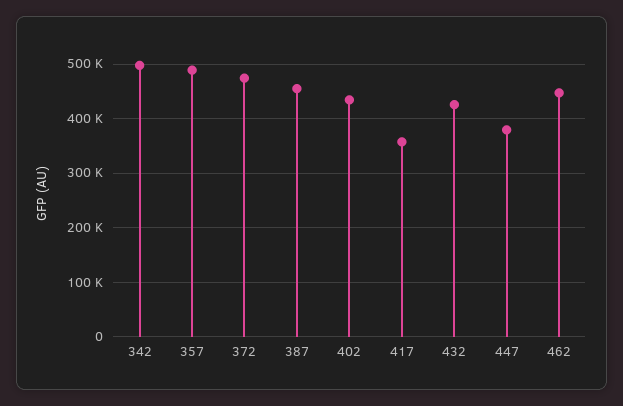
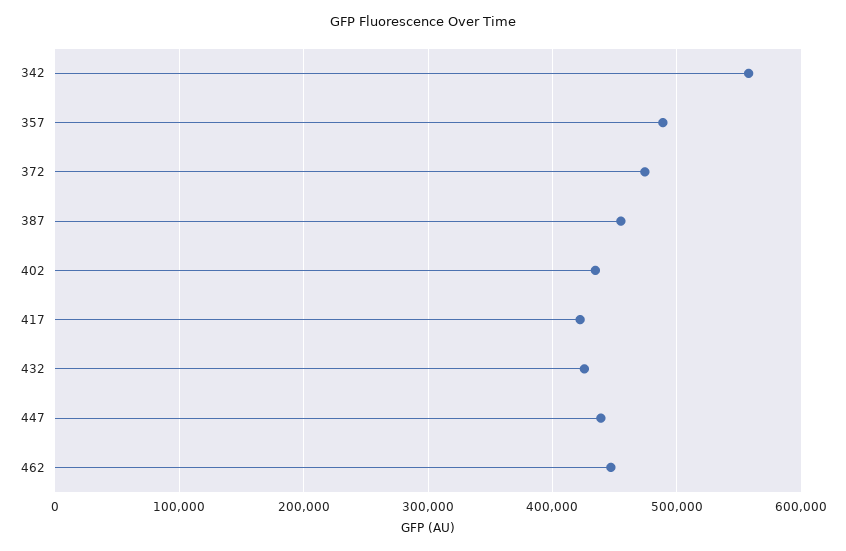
342: 500000 -> 560000
417: 360000 -> 420000
447: 380000 -> 440000

